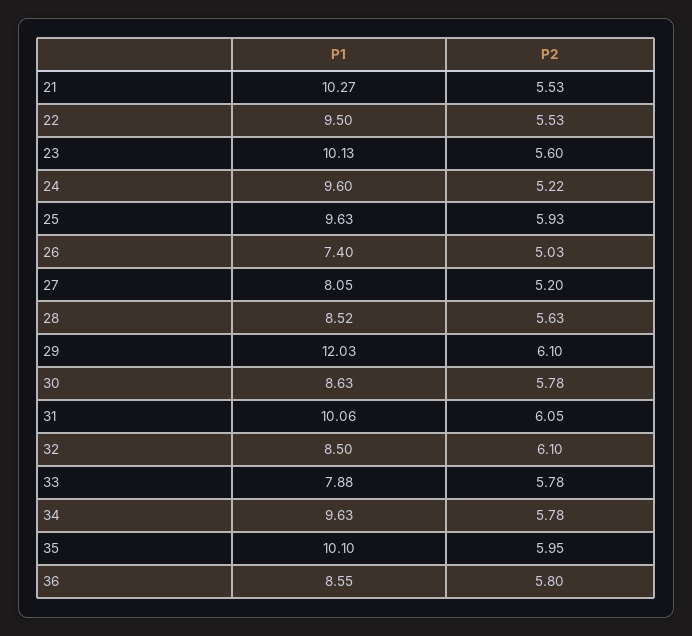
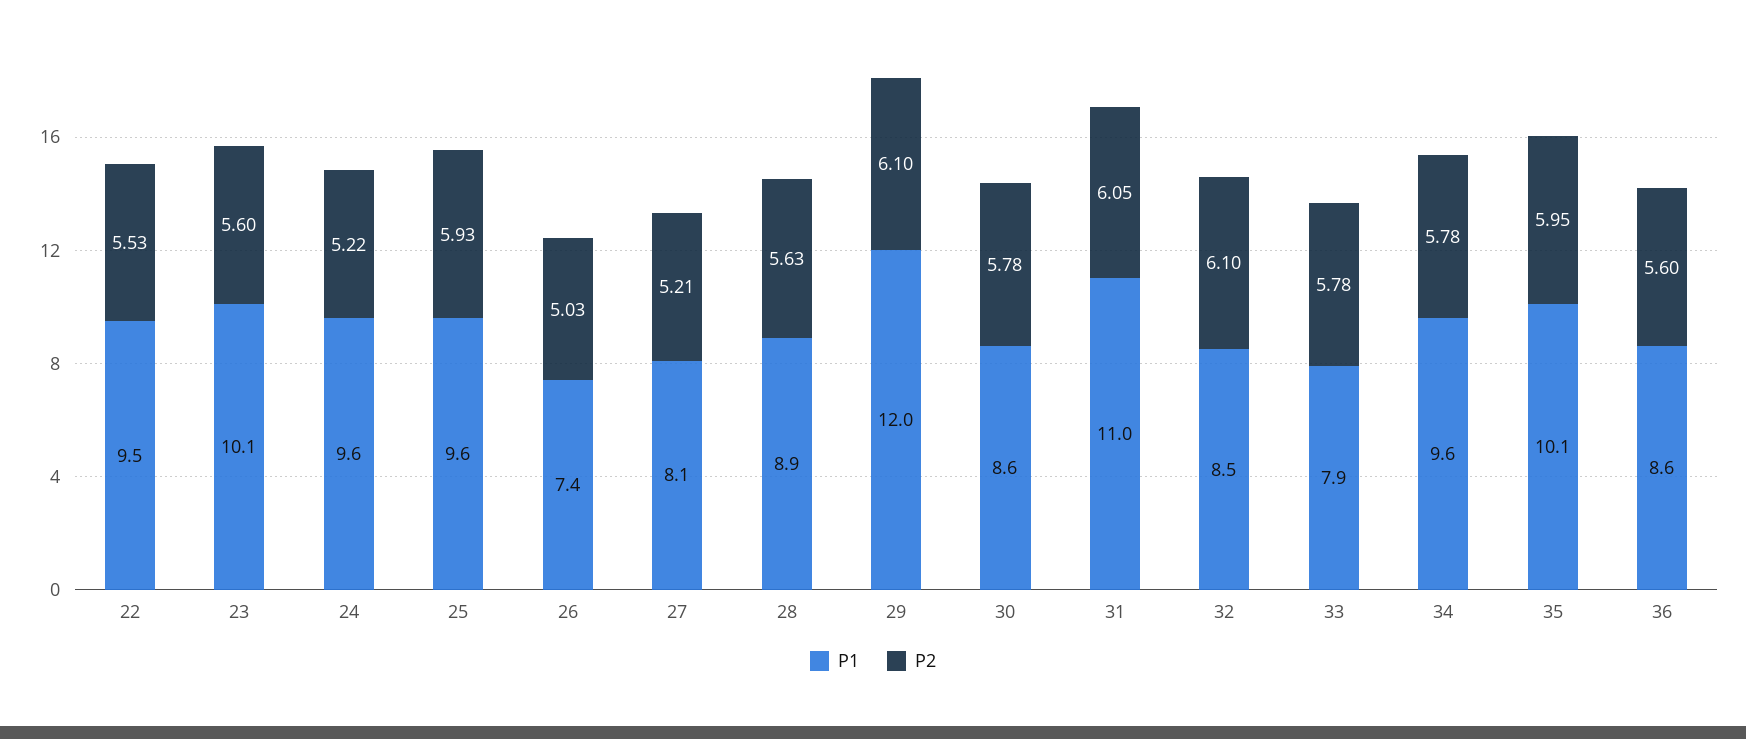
P1, 21: 10.27 -> none
P2, 21: 5.53 -> none
P2, 27: 5.2 -> 5.21
P1, 28: 8.52 -> 8.9
P1, 31: 10.06 -> 11
P2, 36: 5.8 -> 5.6

